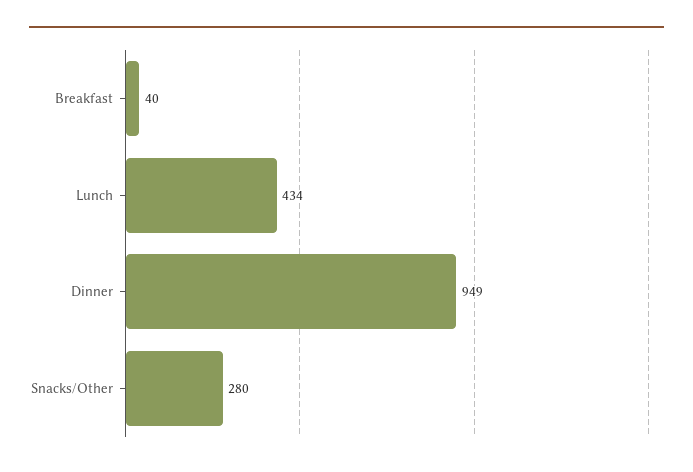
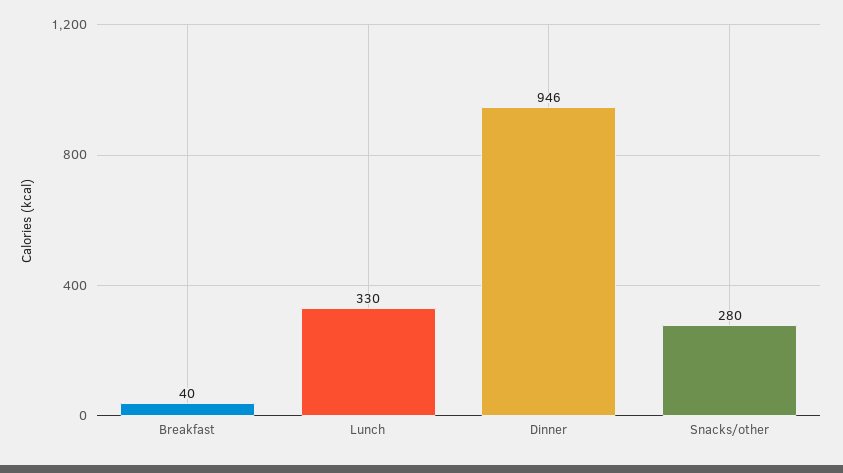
Lunch: 434 -> 330
Dinner: 949 -> 946

